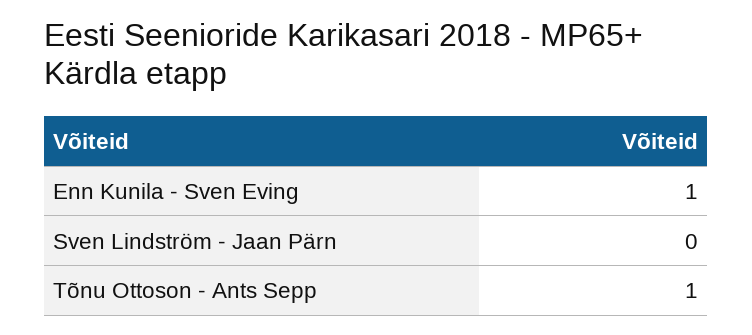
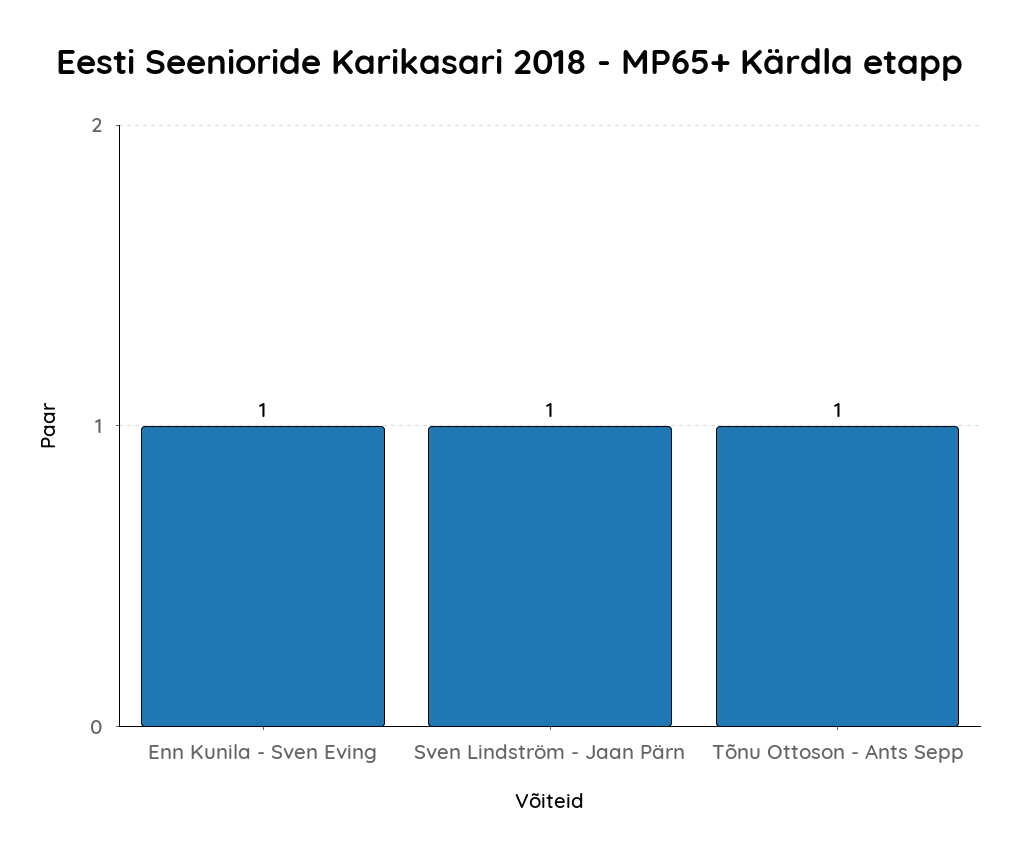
Sven Lindström - Jaan Pärn: 0 -> 1

